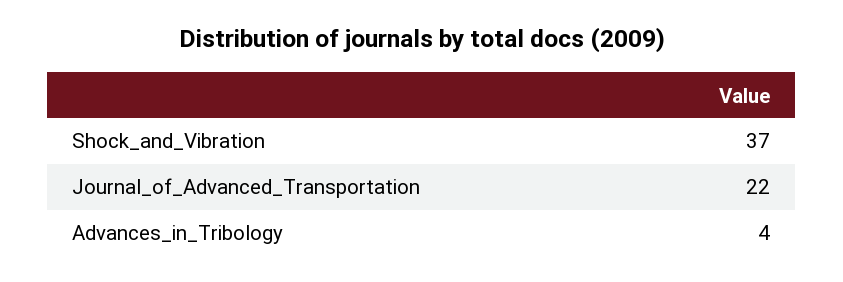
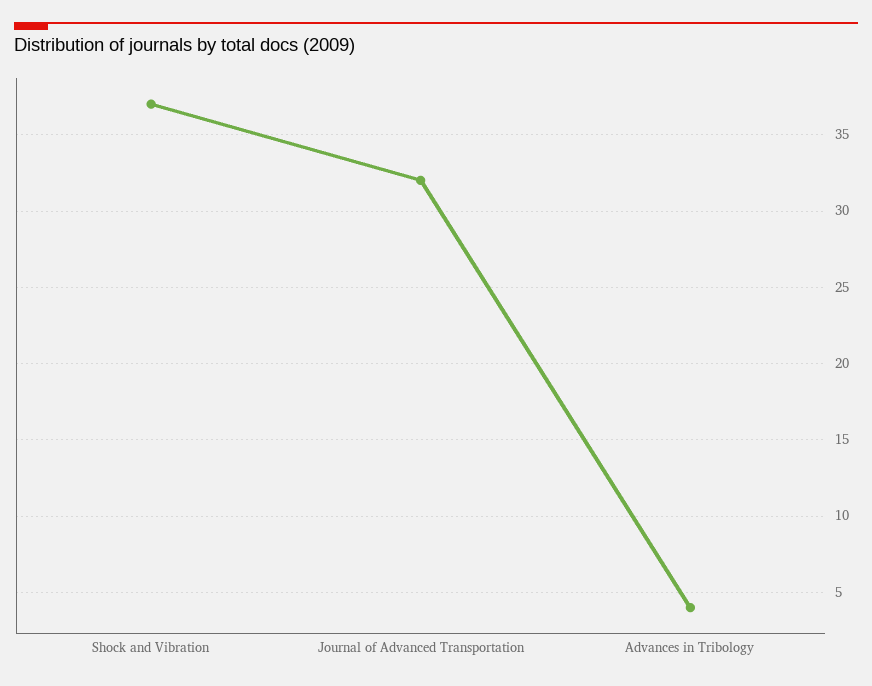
Journal_of_Advanced_Transportation: 22 -> 32

